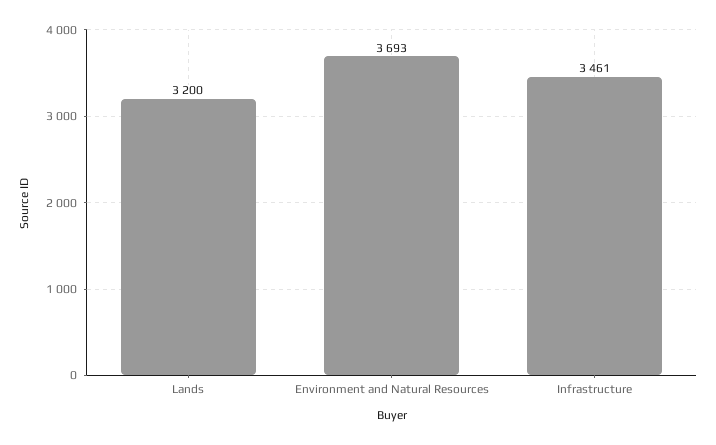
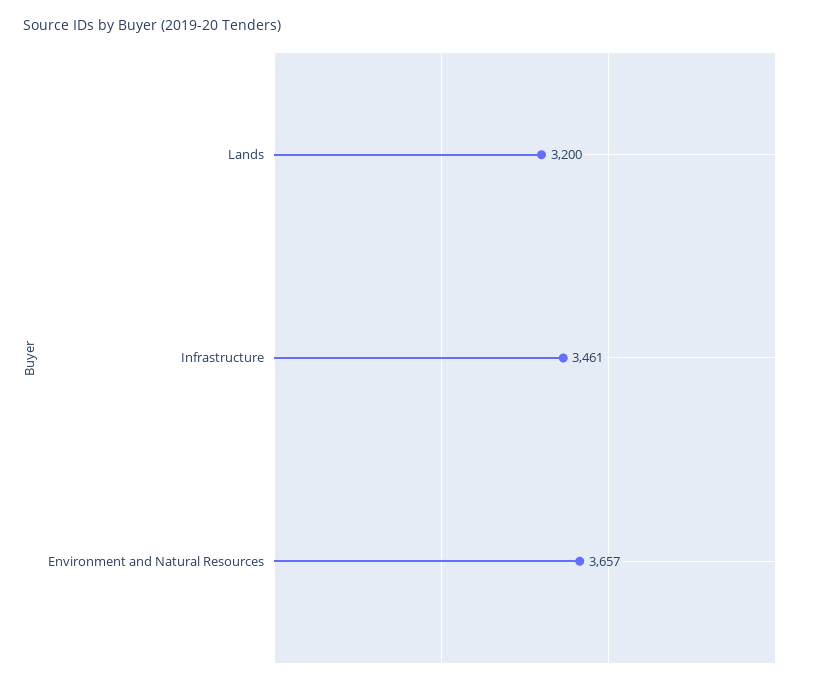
Environment and Natural Resources: 3693 -> 3657

